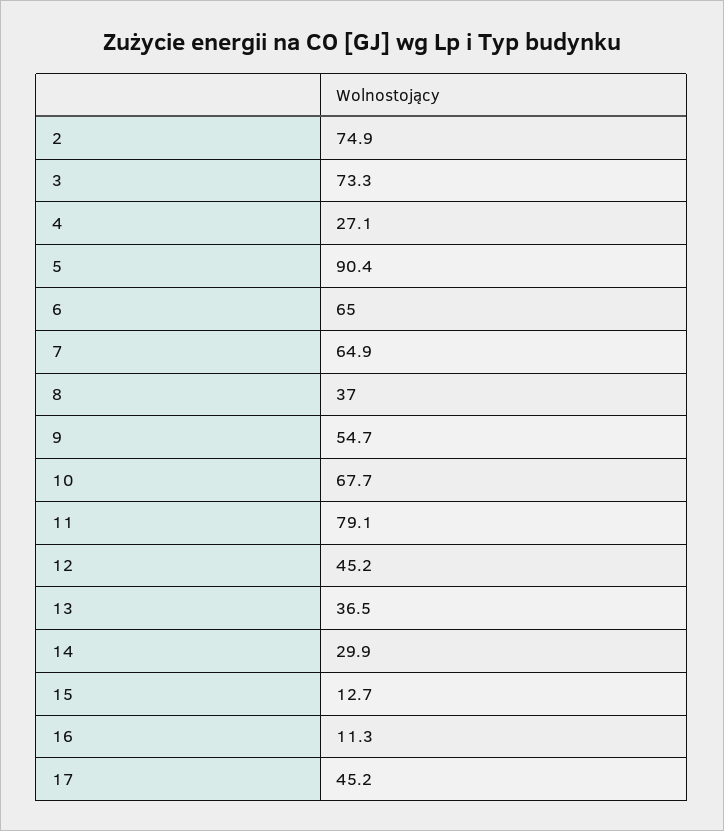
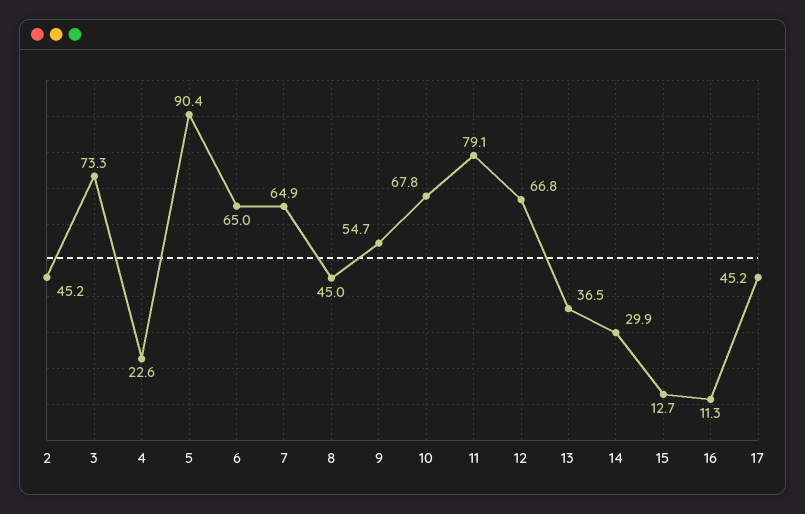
2: 74.9 -> 45.2
4: 27.1 -> 22.6
8: 37 -> 45
10: 67.7 -> 67.8
12: 45.2 -> 66.8

